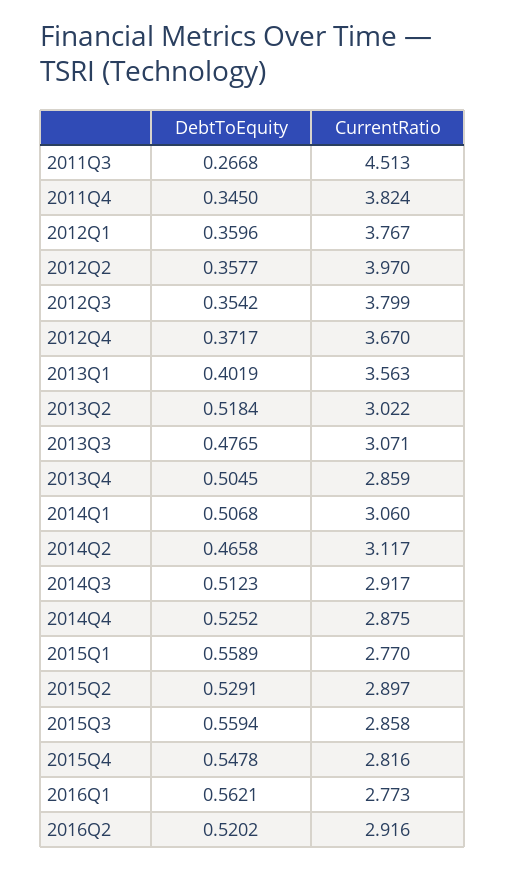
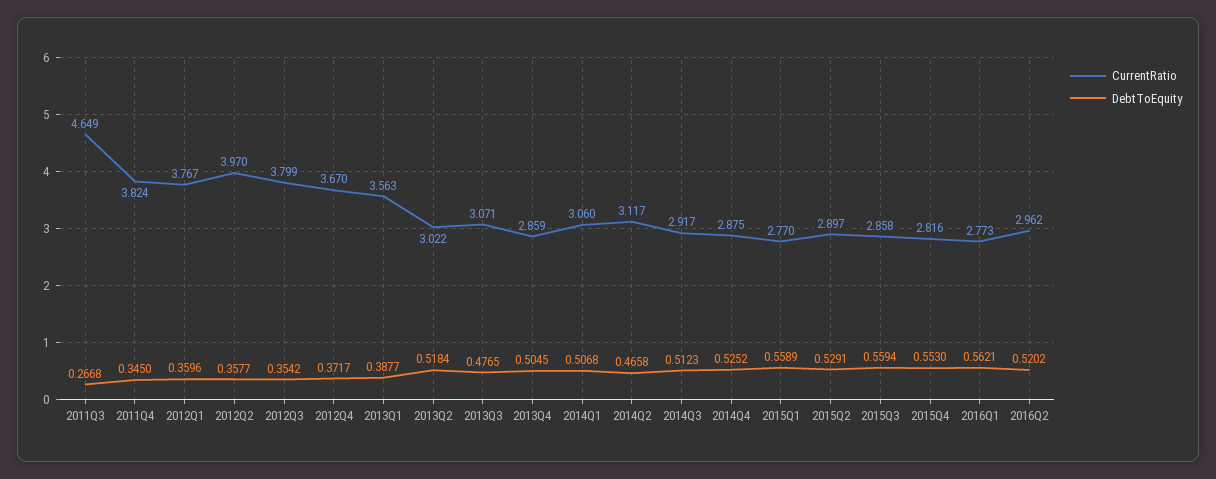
CurrentRatio, 2011Q3: 4.513 -> 4.649
DebtToEquity, 2013Q1: 0.4019 -> 0.3877
DebtToEquity, 2015Q4: 0.5478 -> 0.553
CurrentRatio, 2016Q2: 2.916 -> 2.962

